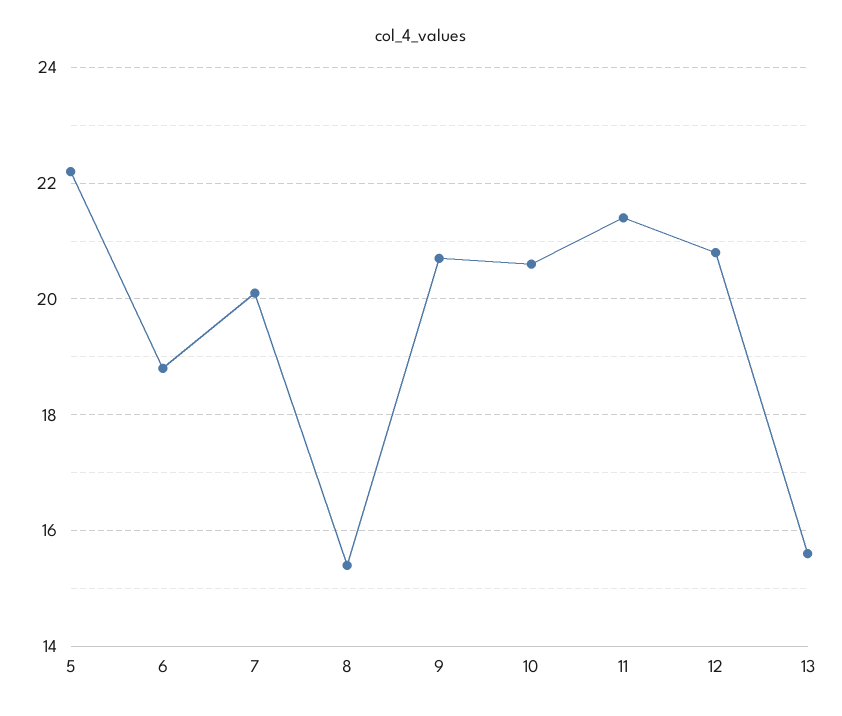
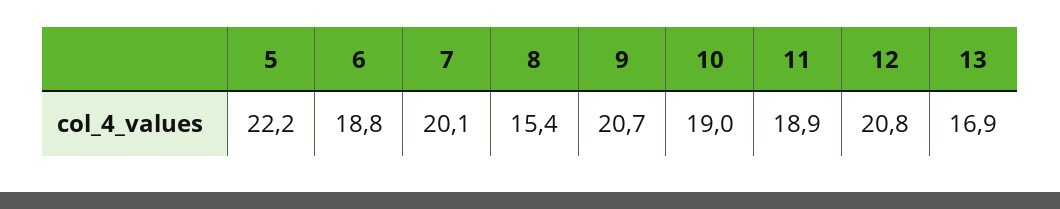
10: 20.5 -> 19
11: 21.5 -> 18.9
13: 15.5 -> 16.9

